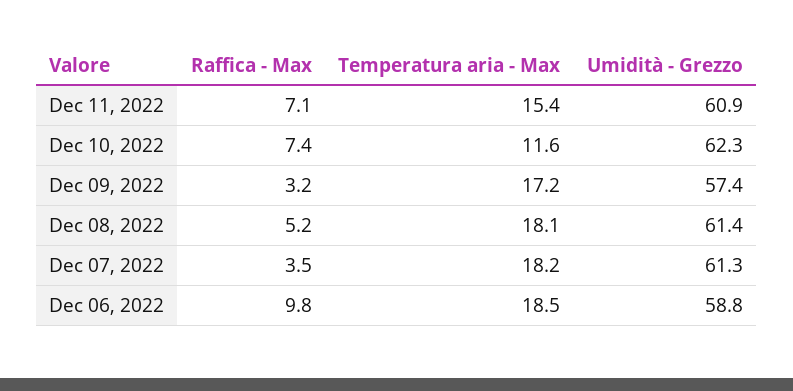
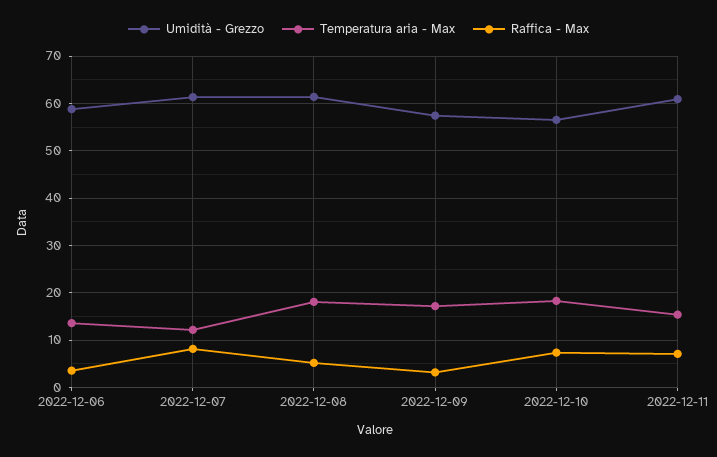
Temperatura aria - Max, Dec 10, 2022: 11.6 -> 18
Umidità - Grezzo, Dec 10, 2022: 62.3 -> 56
Raffica - Max, Dec 07, 2022: 3.5 -> 8
Temperatura aria - Max, Dec 07, 2022: 18.2 -> 12
Raffica - Max, Dec 06, 2022: 9.8 -> 4
Temperatura aria - Max, Dec 06, 2022: 18.5 -> 14

